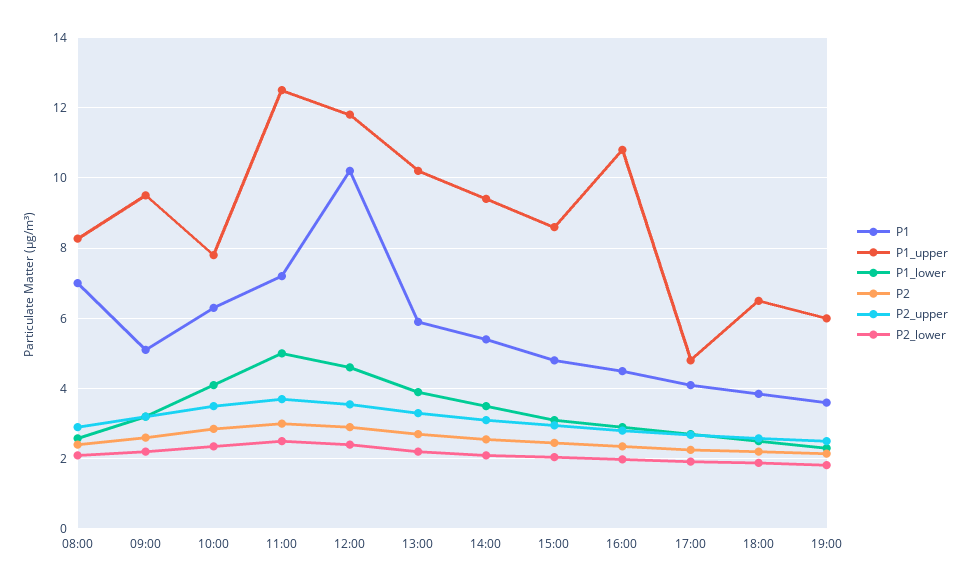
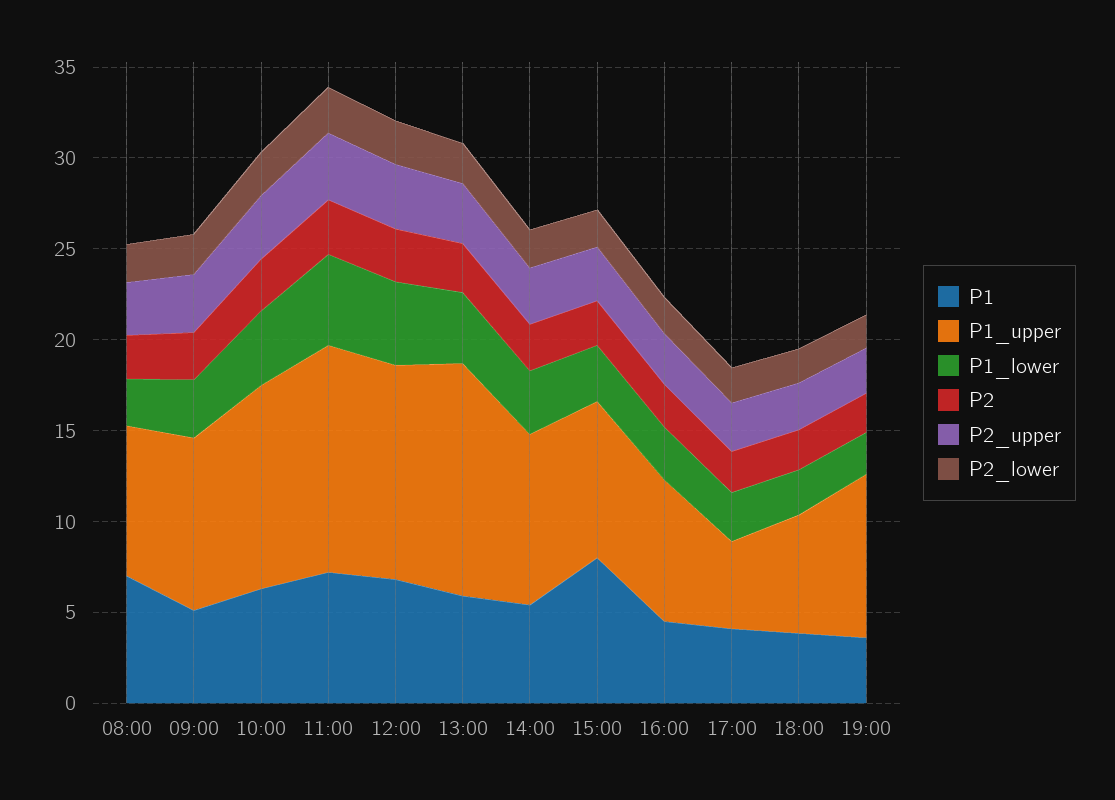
P1_upper, 10:00: 7.8 -> 11
P1, 12:00: 10.2 -> 7
P1_upper, 13:00: 10.2 -> 13
P1, 15:00: 4.8 -> 8
P1_upper, 16:00: 10.8 -> 8
P1_upper, 19:00: 6 -> 9

